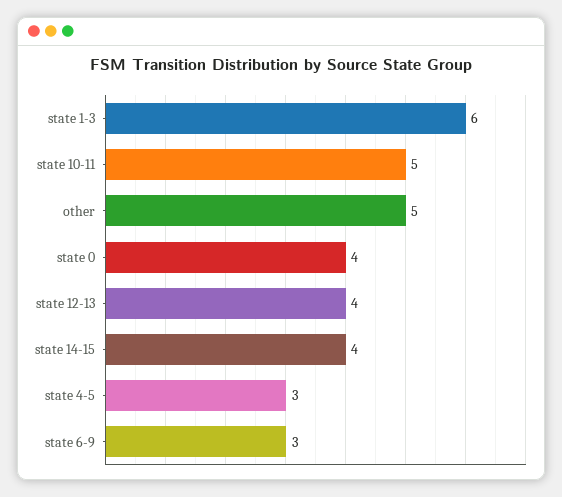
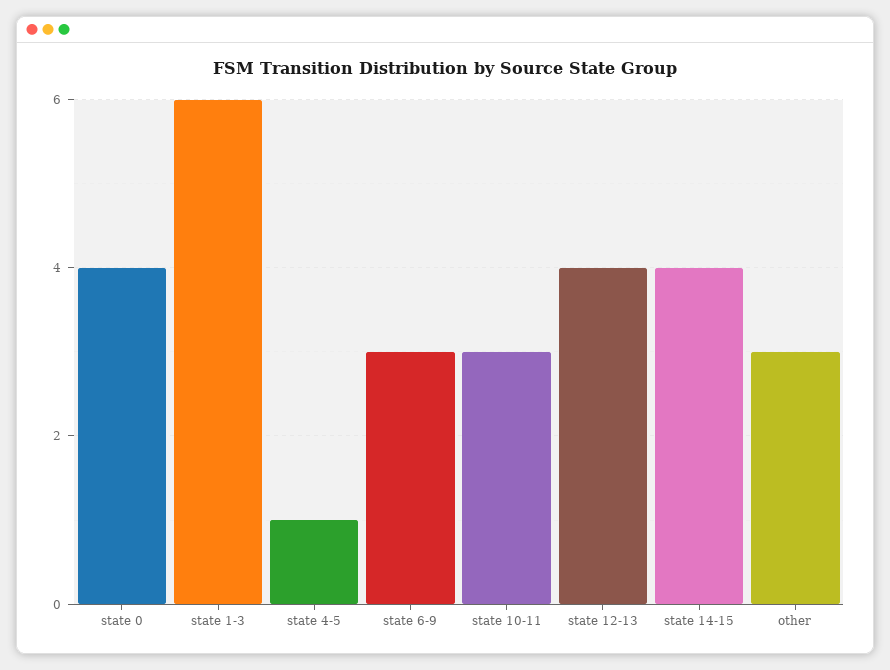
state 10-11: 5 -> 3
other: 5 -> 3
state 4-5: 3 -> 1

